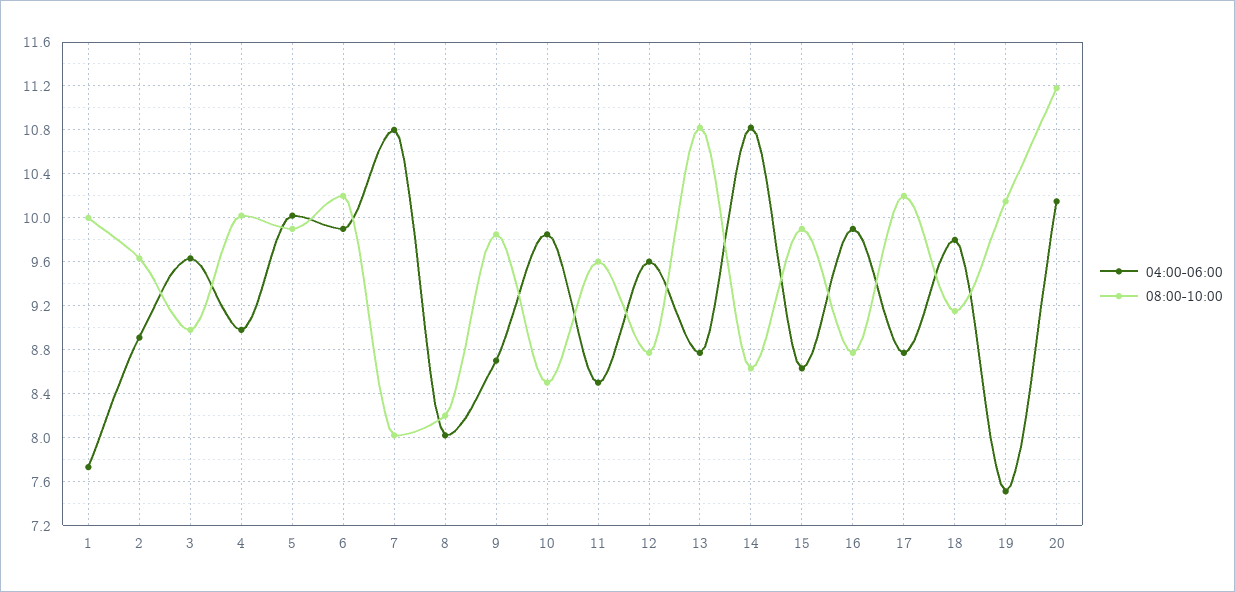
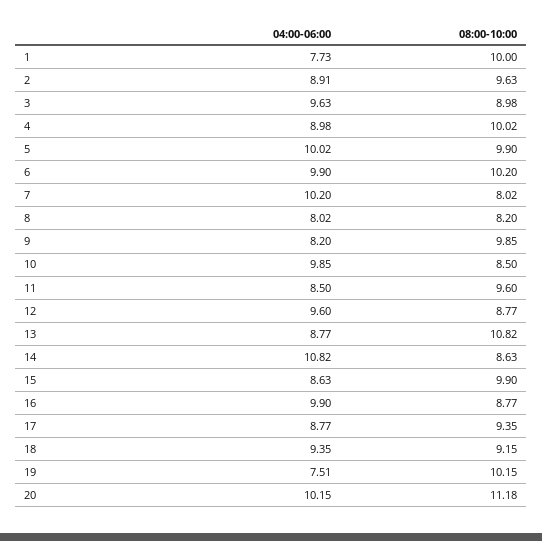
04:00-06:00, 7: 10.8 -> 10.2
04:00-06:00, 9: 8.7 -> 8.2
08:00-10:00, 17: 10.2 -> 9.35
04:00-06:00, 18: 9.8 -> 9.35

